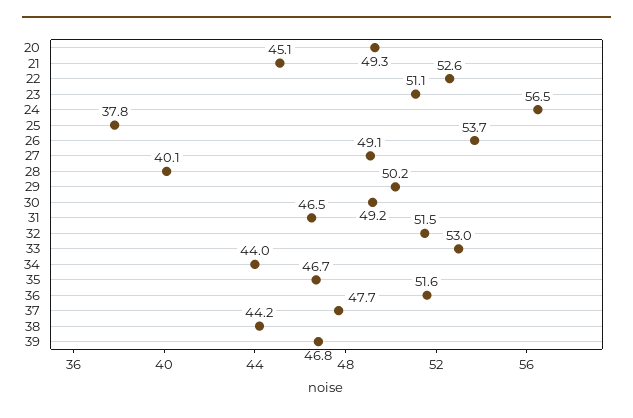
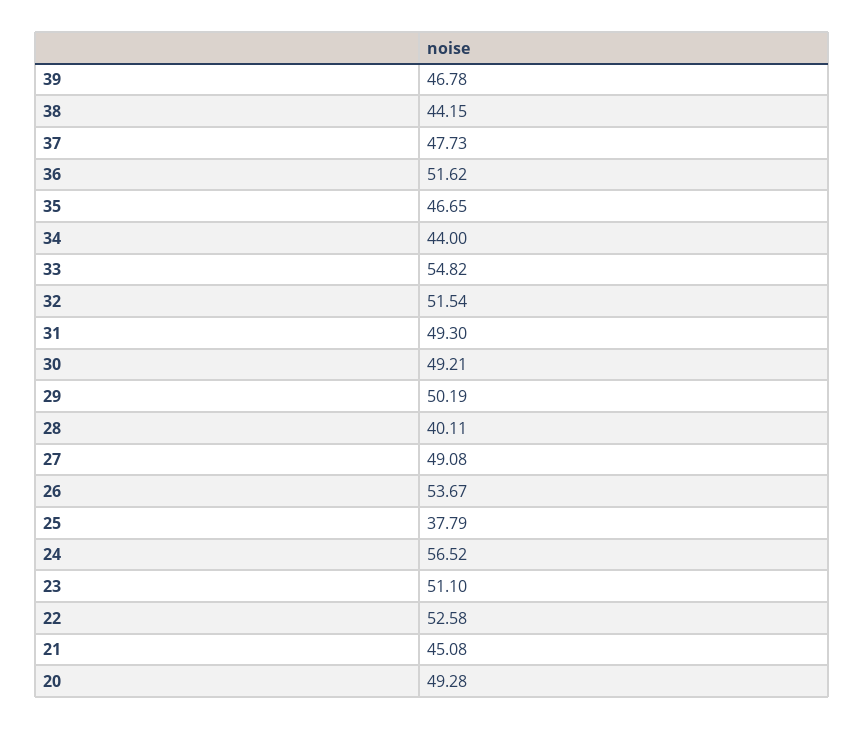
31: 46.5 -> 49.3
33: 53 -> 54.82

